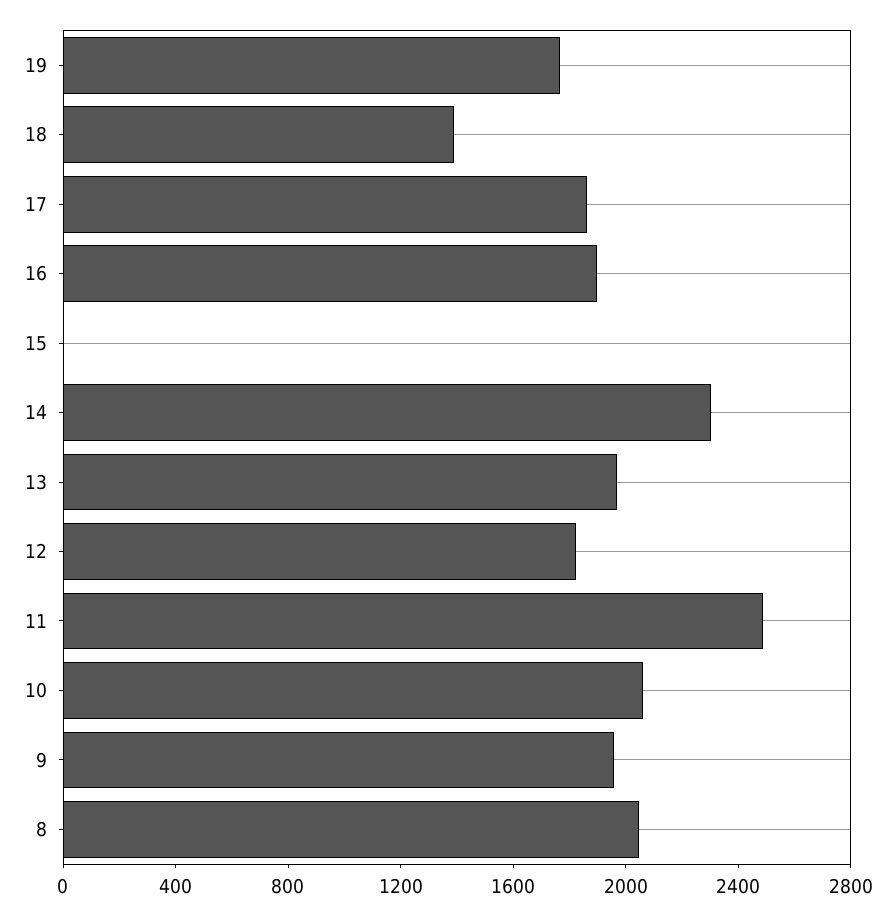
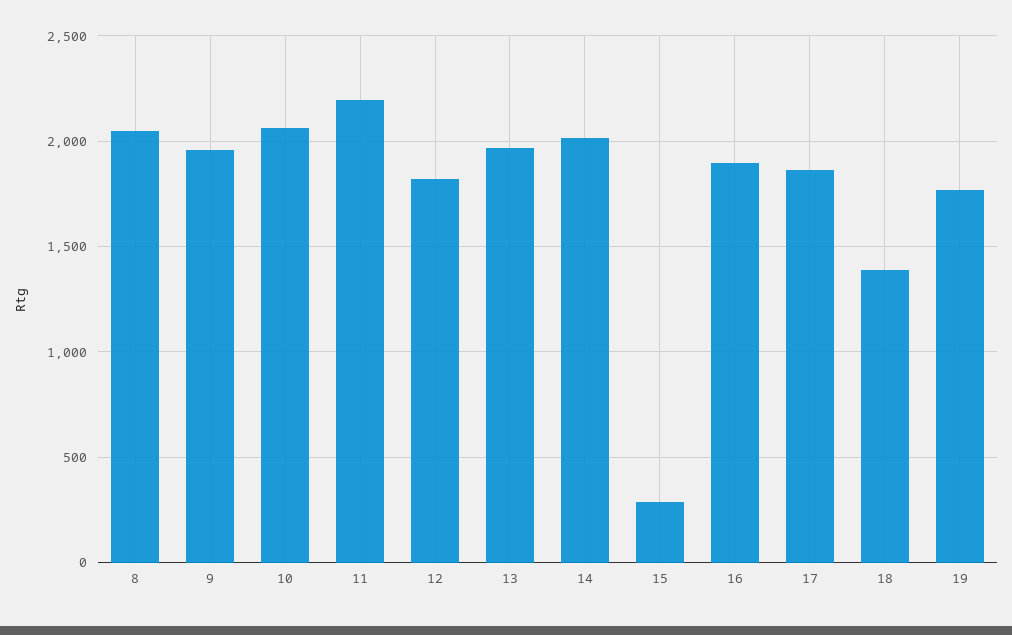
15: 0 -> 300
14: 2300 -> 2000
11: 2500 -> 2200

